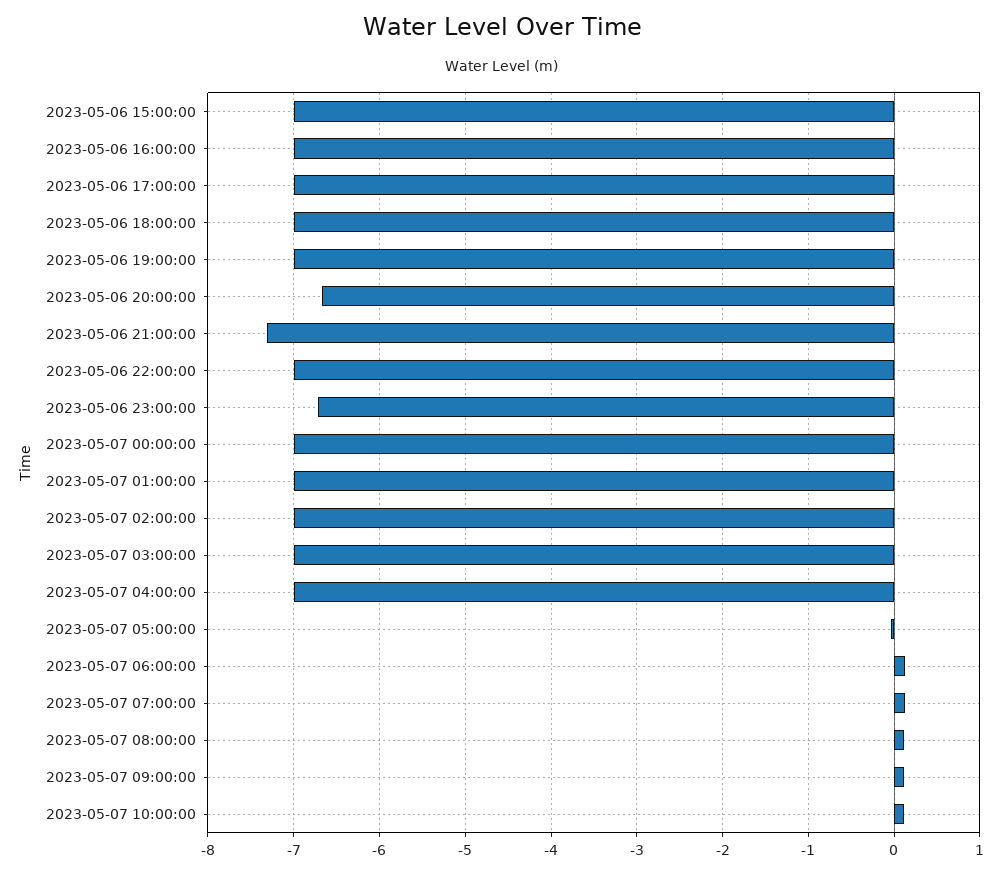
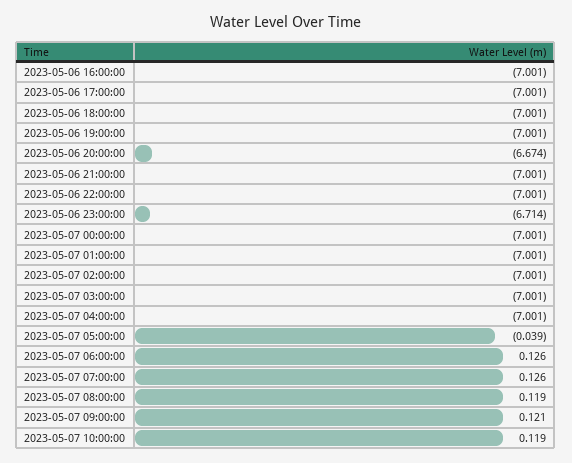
2023-05-06 15:00:00: -7 -> none
2023-05-06 21:00:00: -7.3 -> -7.001

